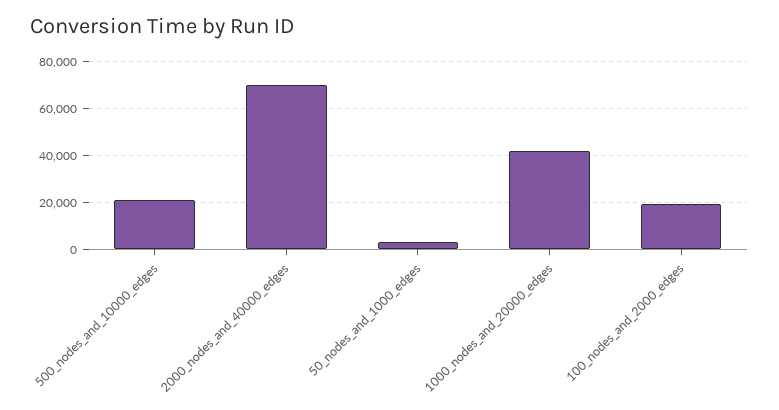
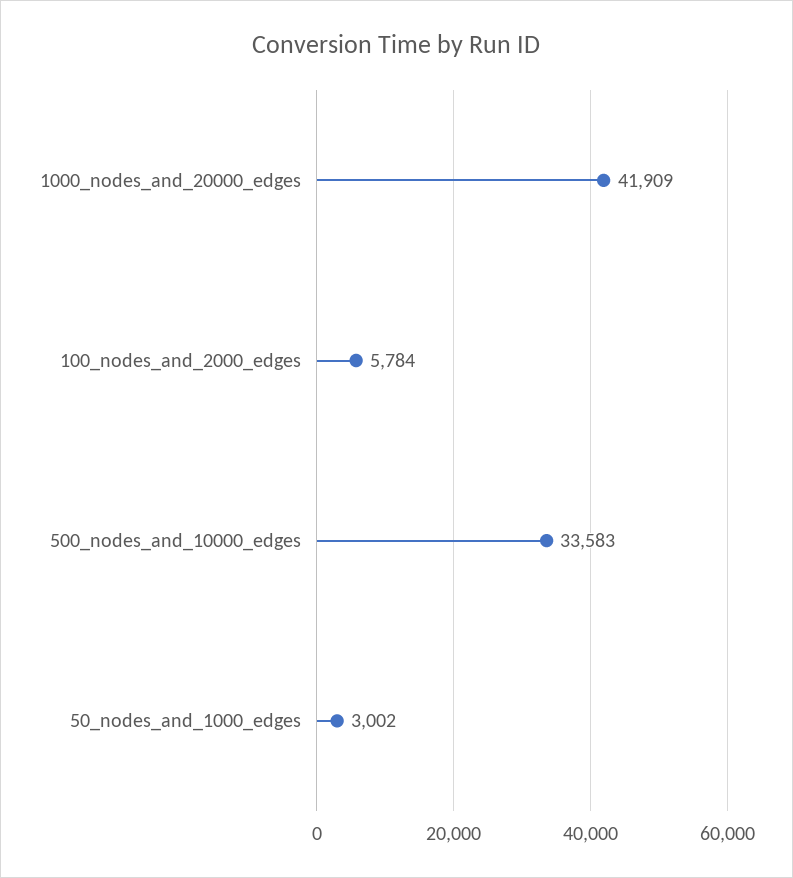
500_nodes_and_10000_edges: 20000 -> 33583
2000_nodes_and_40000_edges: 70000 -> none
100_nodes_and_2000_edges: 20000 -> 5784

